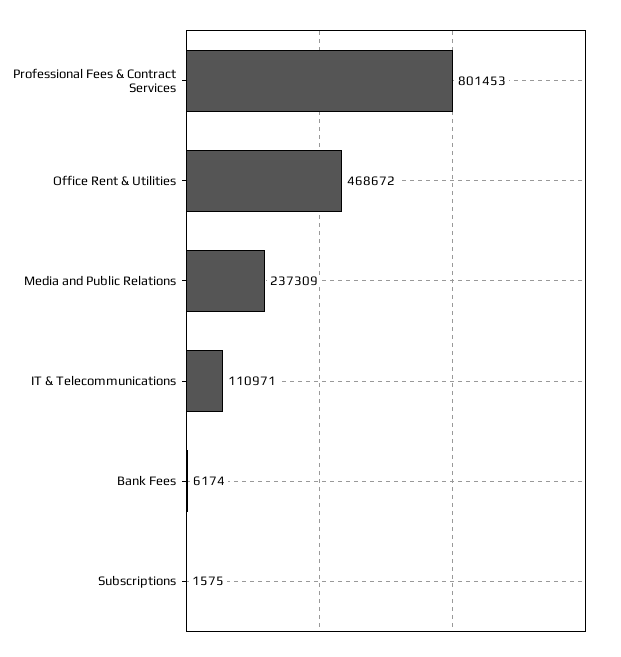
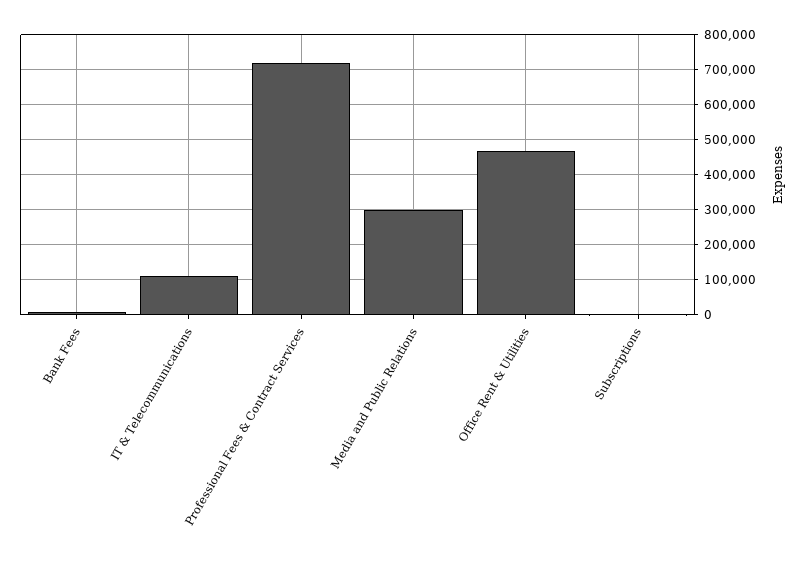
Professional Fees & Contract Services: 801453 -> 720000
Media and Public Relations: 237309 -> 300000

